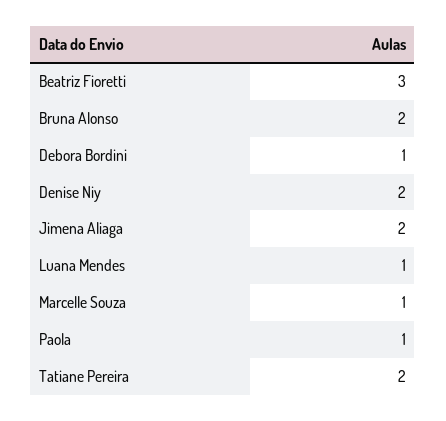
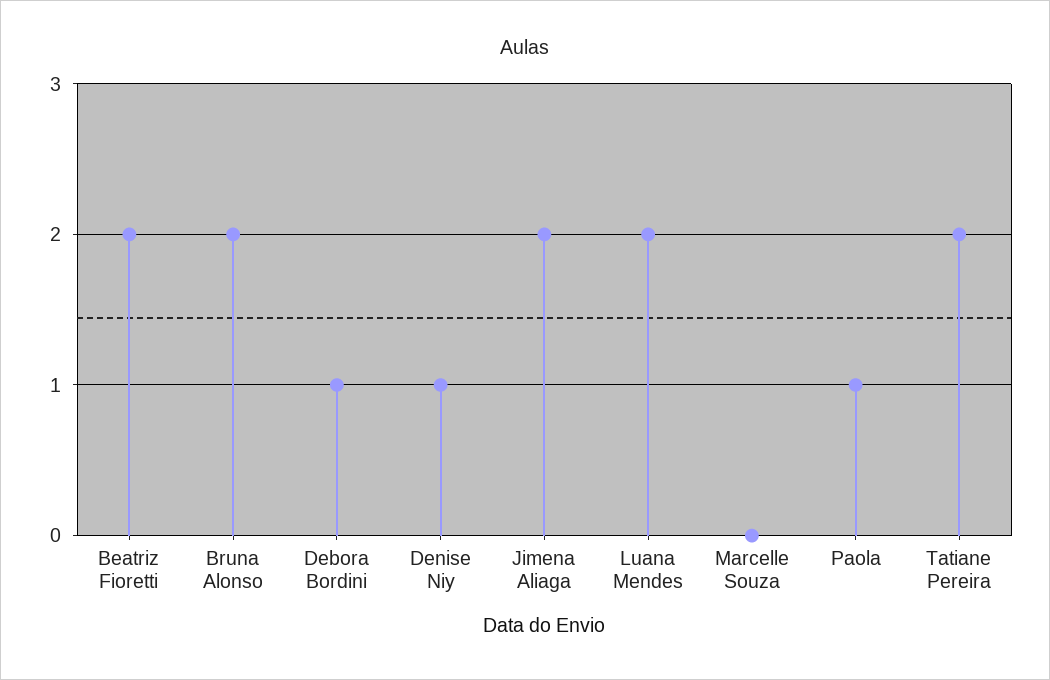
Beatriz Fioretti: 3 -> 2
Denise Niy: 2 -> 1
Luana Mendes: 1 -> 2
Marcelle Souza: 1 -> 0

